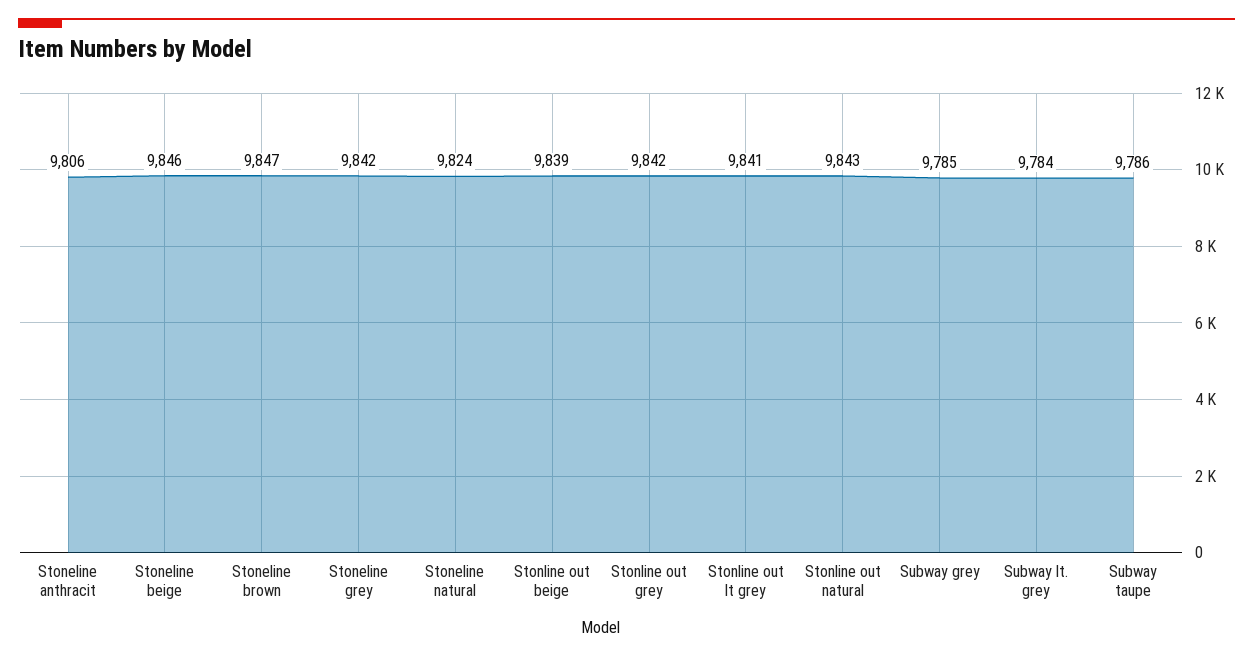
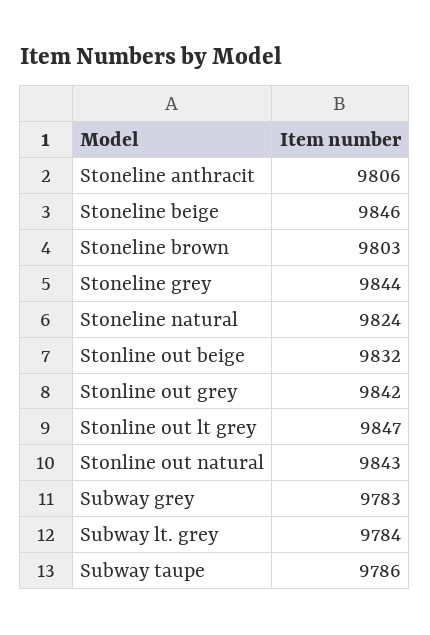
Stoneline brown: 9847 -> 9803
Stoneline grey: 9842 -> 9844
Stonline out beige: 9839 -> 9832
Stonline out lt grey: 9841 -> 9847
Subway grey: 9785 -> 9783

